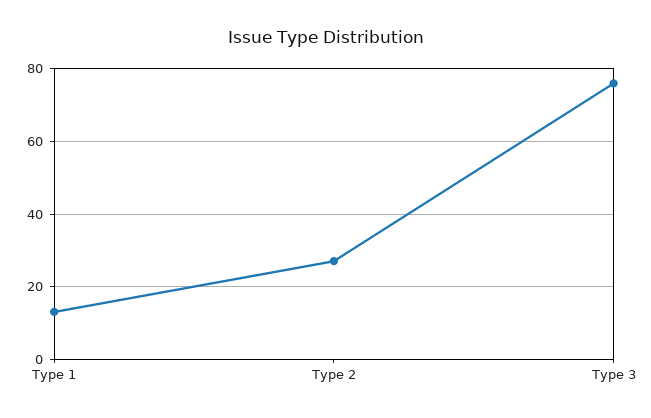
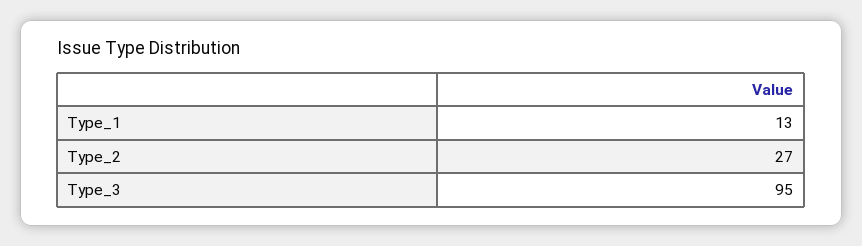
Type 3: 75 -> 95

